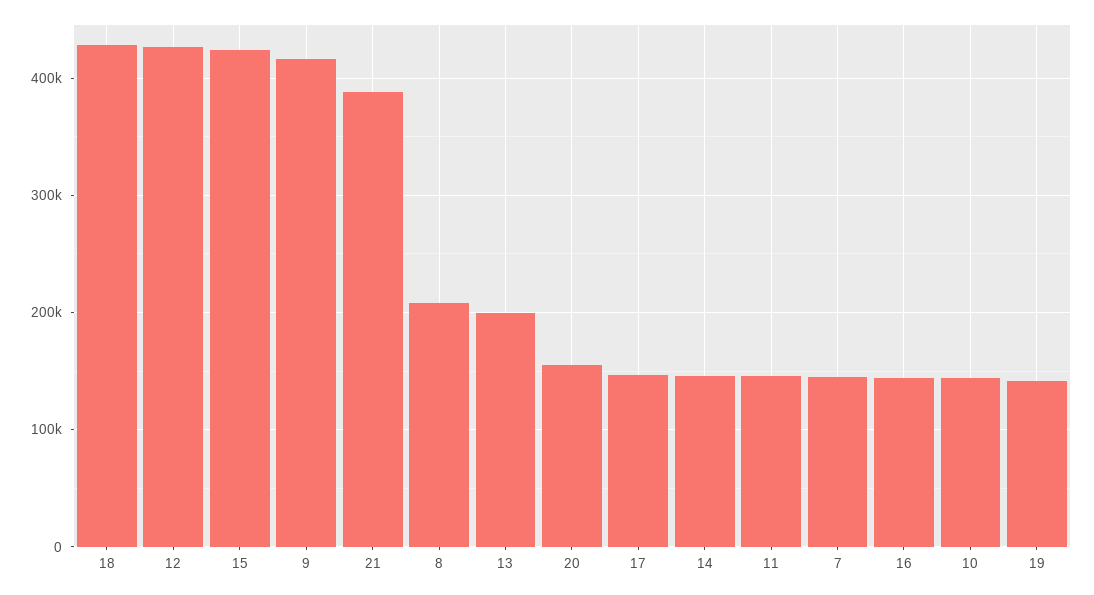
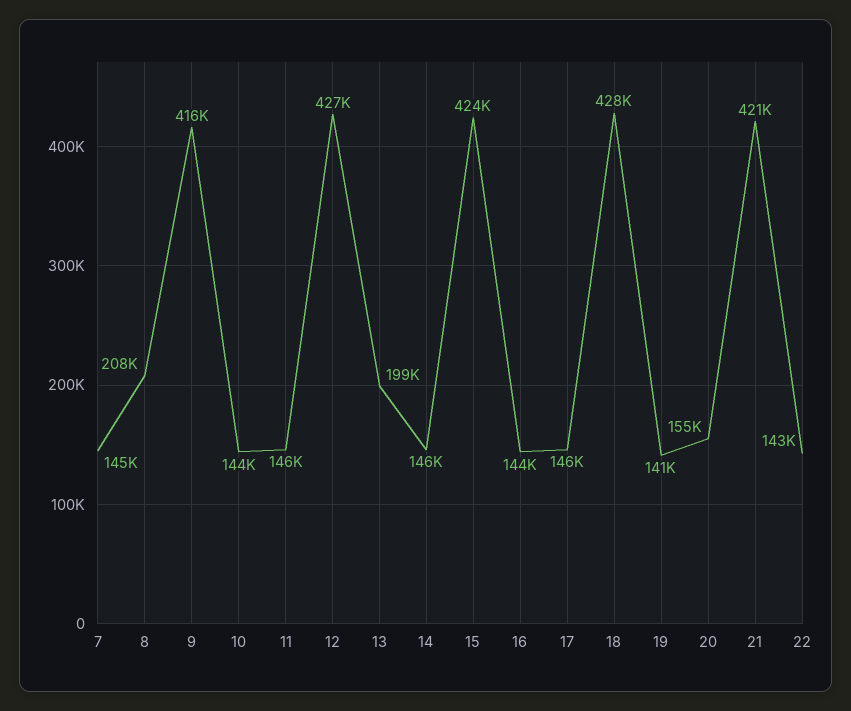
21: 390000 -> 421000
22: none -> 143000

